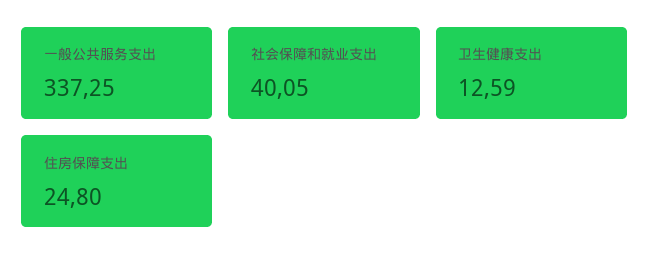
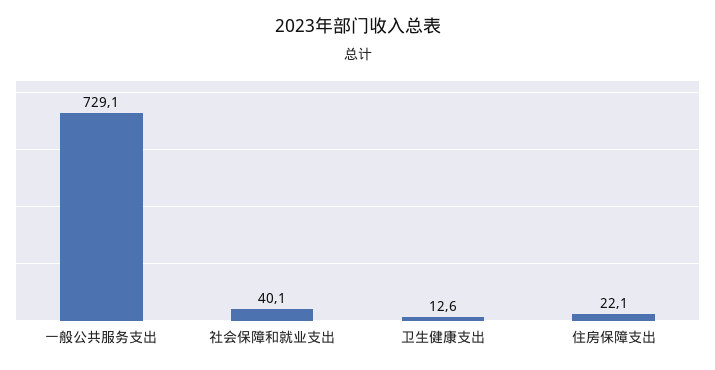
一般公共服务支出: 337.25 -> 729.1
住房保障支出: 24.8 -> 22.1

